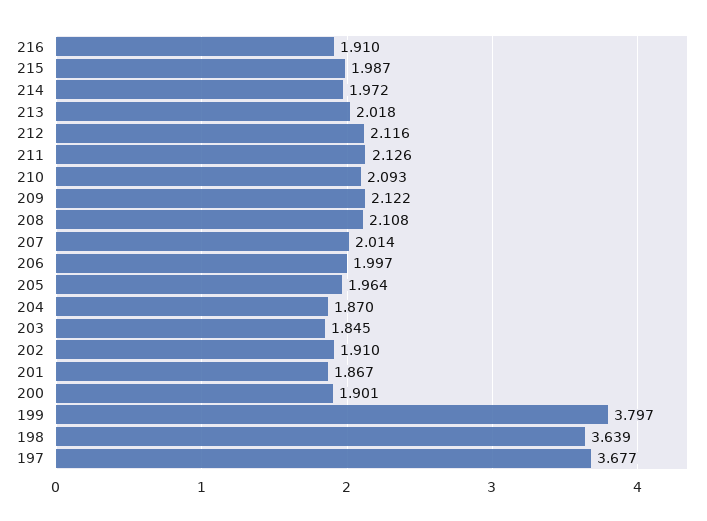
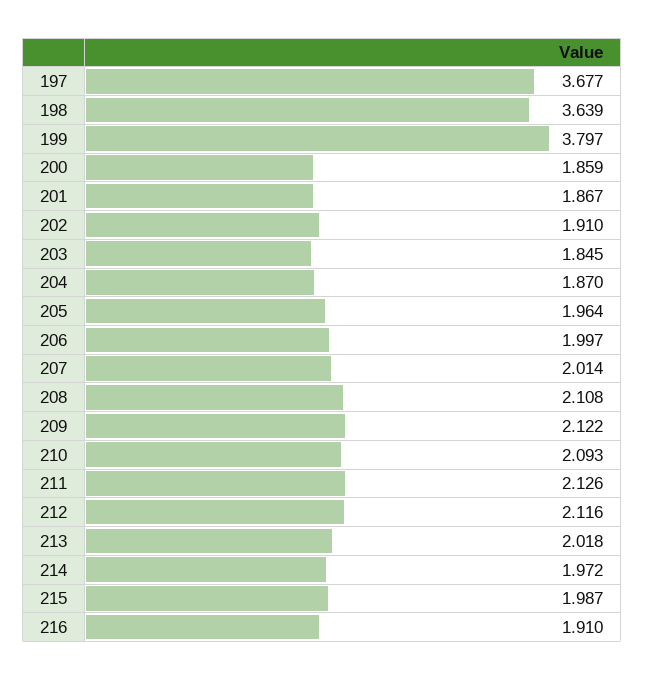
200: 1.901 -> 1.859

